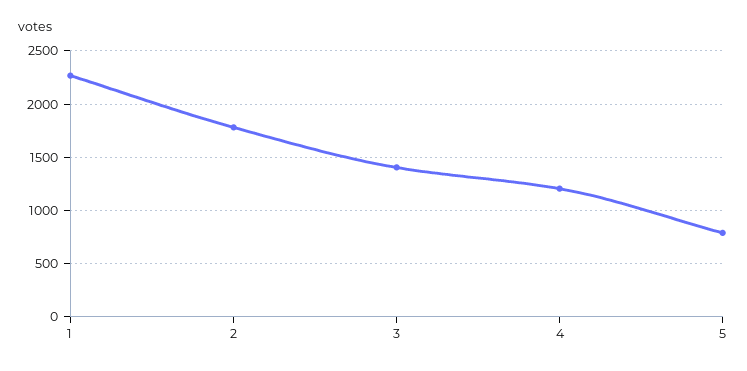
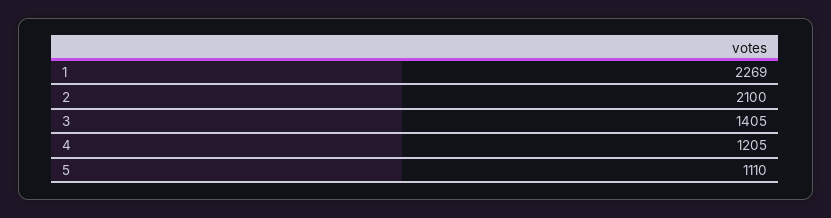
2: 1800 -> 2100
5: 800 -> 1110

